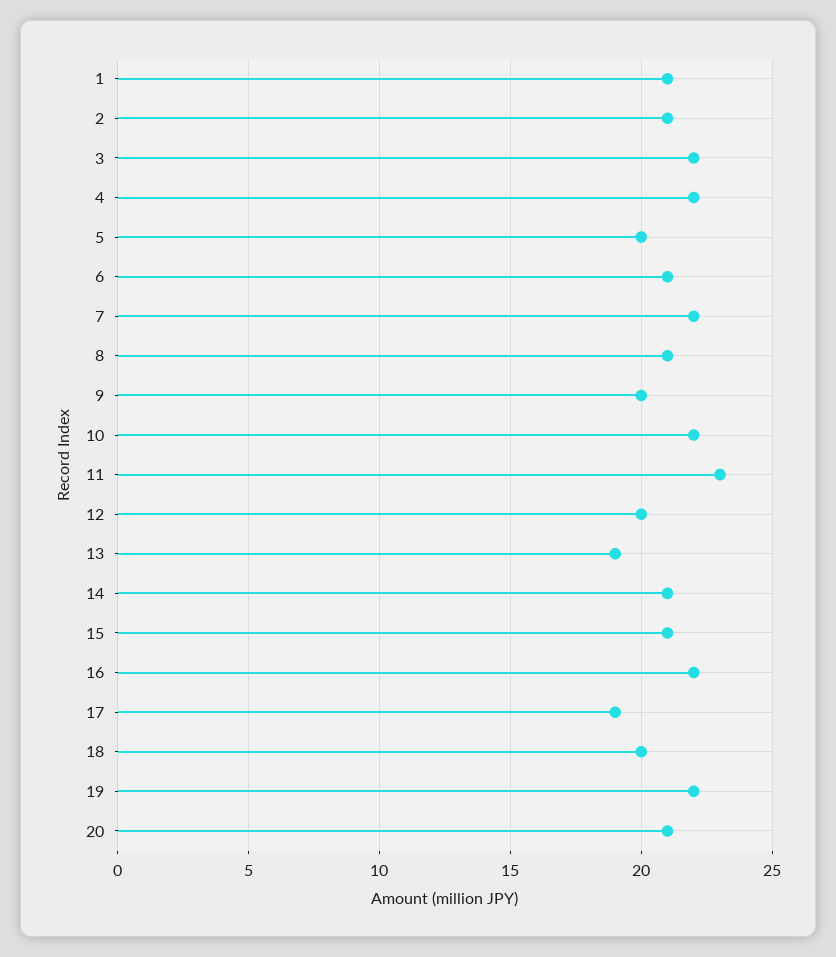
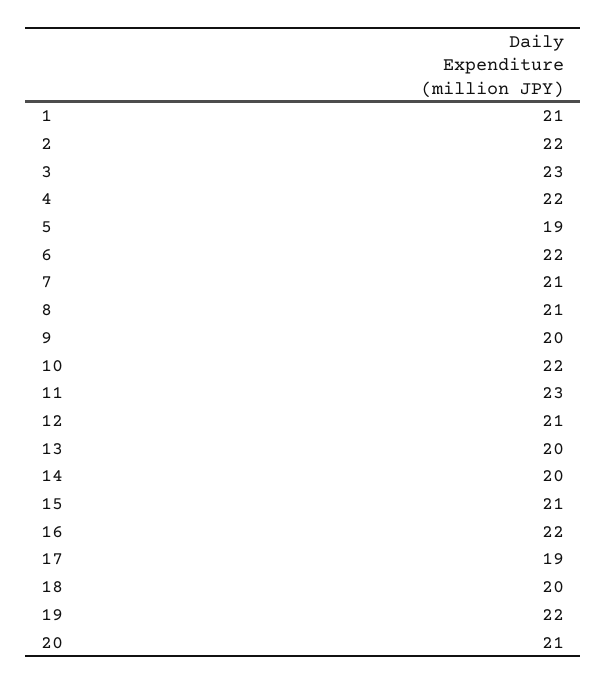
2: 21 -> 22
3: 22 -> 23
5: 20 -> 19
6: 21 -> 22
7: 22 -> 21
12: 20 -> 21
13: 19 -> 20
14: 21 -> 20

